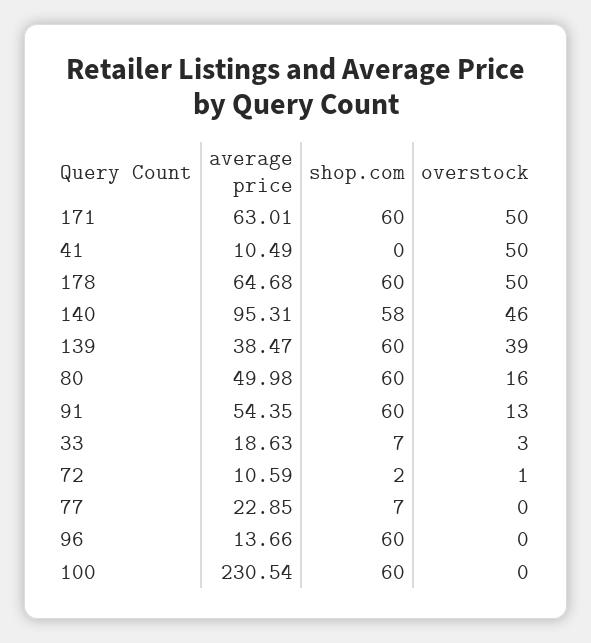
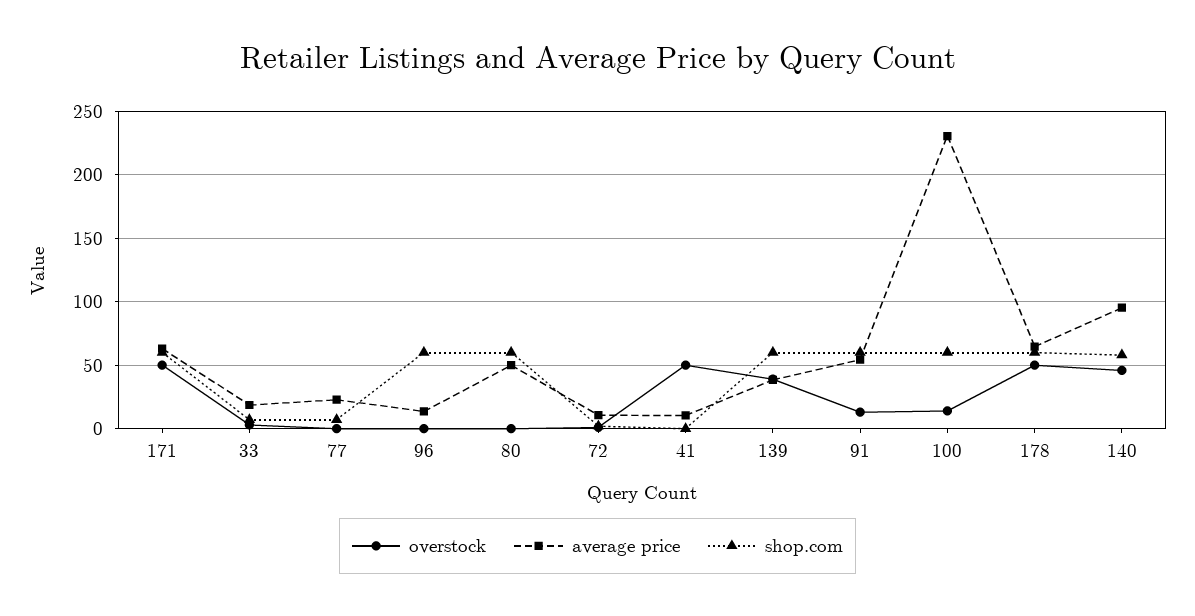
overstock, 80: 16 -> 0
overstock, 100: 0 -> 15

